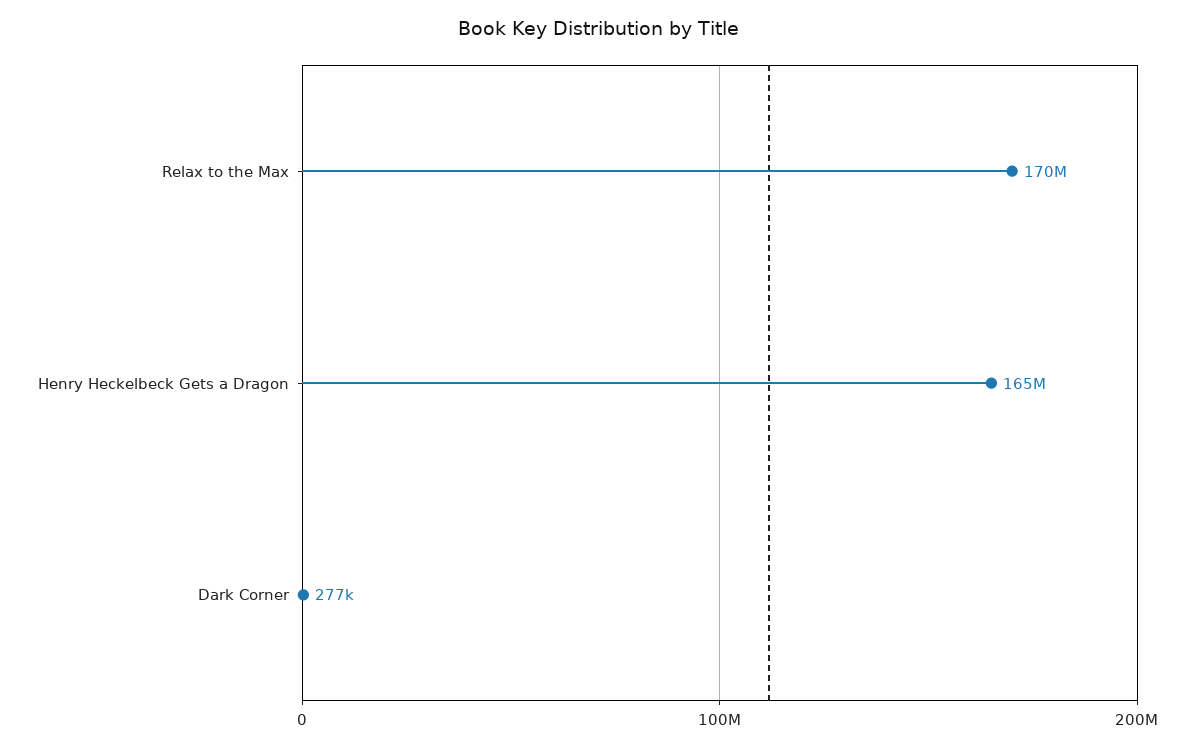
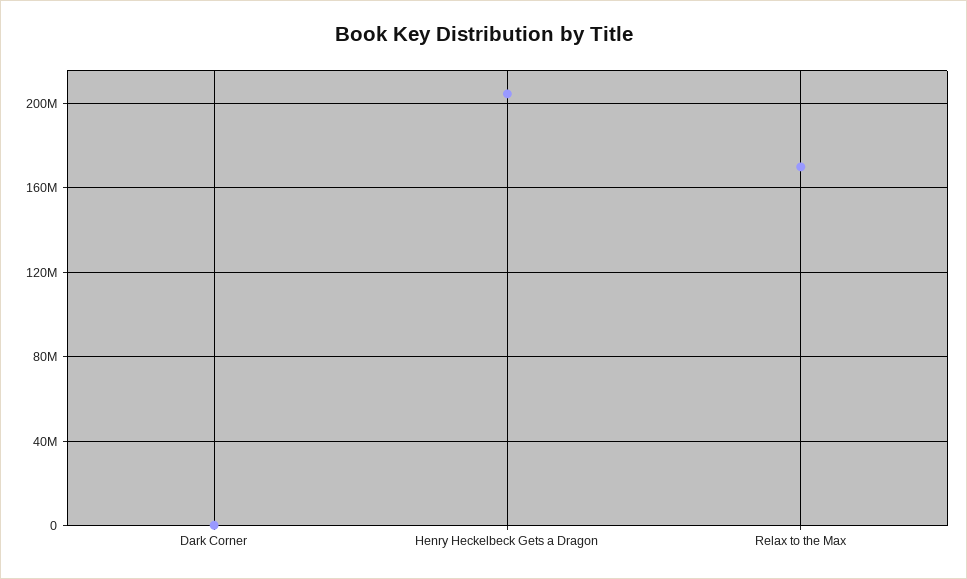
Henry Heckelbeck Gets a Dragon: 165000000 -> 205000000

